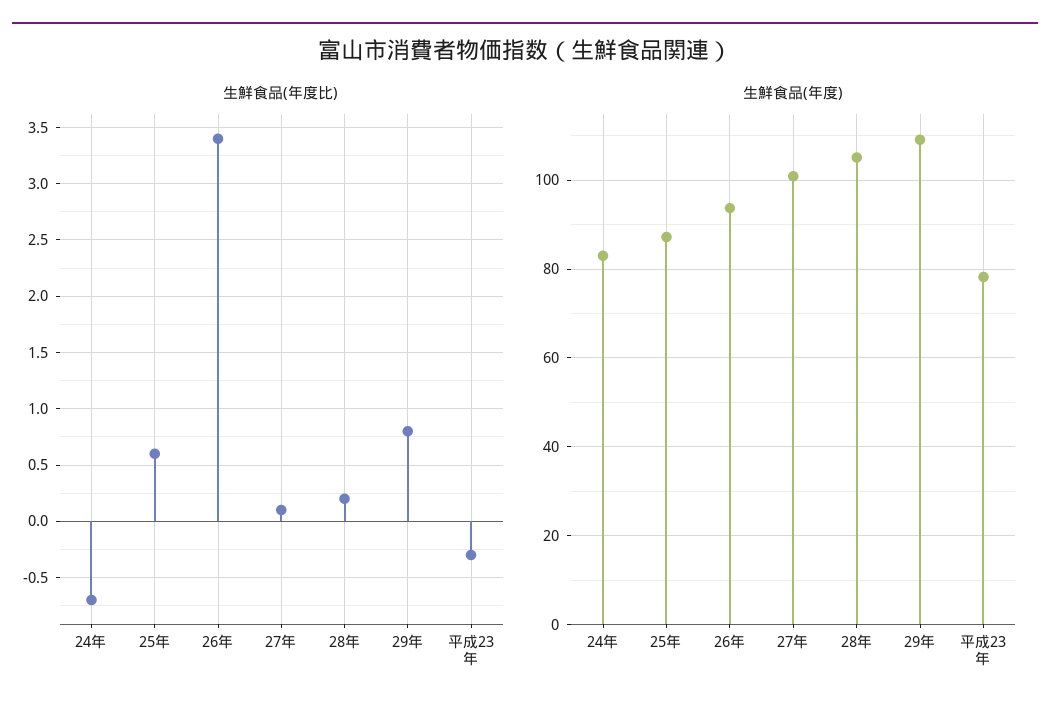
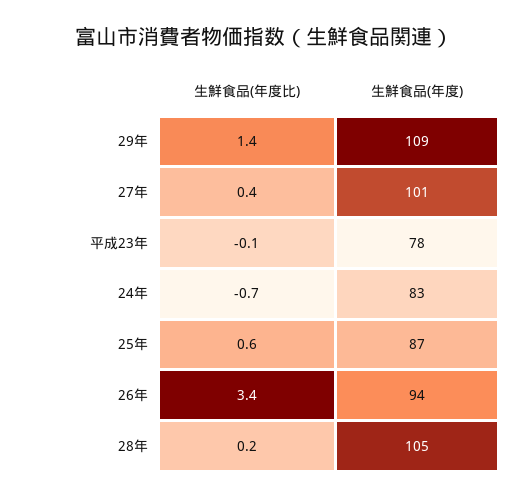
生鮮食品(年度比), 27年: 0.1 -> 0.4
生鮮食品(年度比), 29年: 0.8 -> 1.4
生鮮食品(年度比), 平成23年: -0.3 -> -0.1

